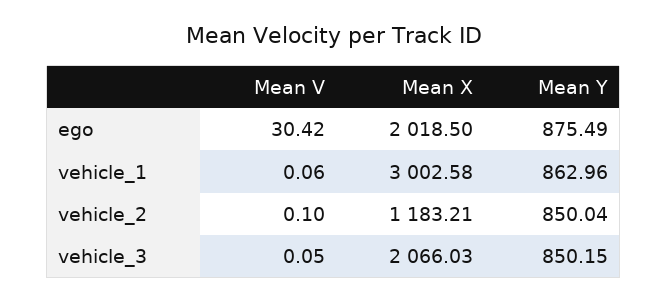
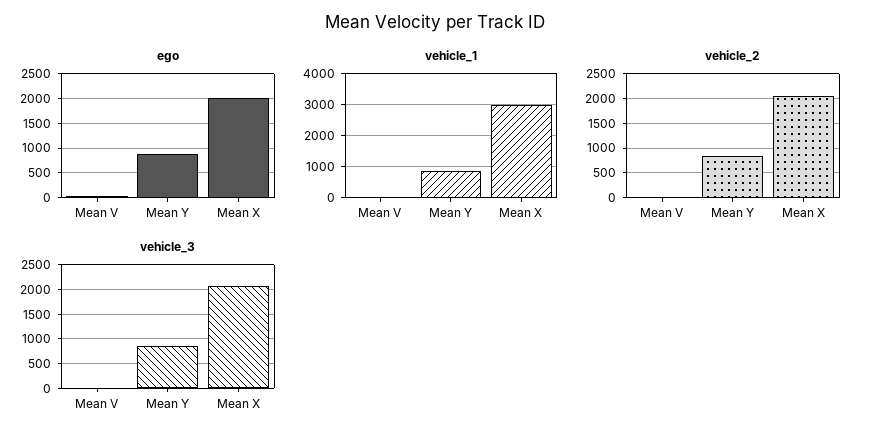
vehicle_2, Mean X: 1183.21 -> 2000

